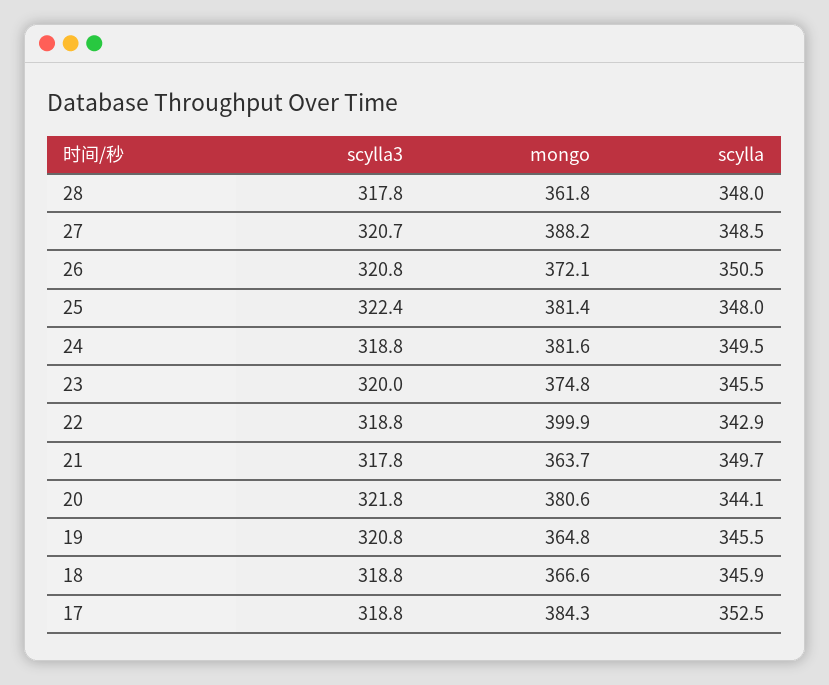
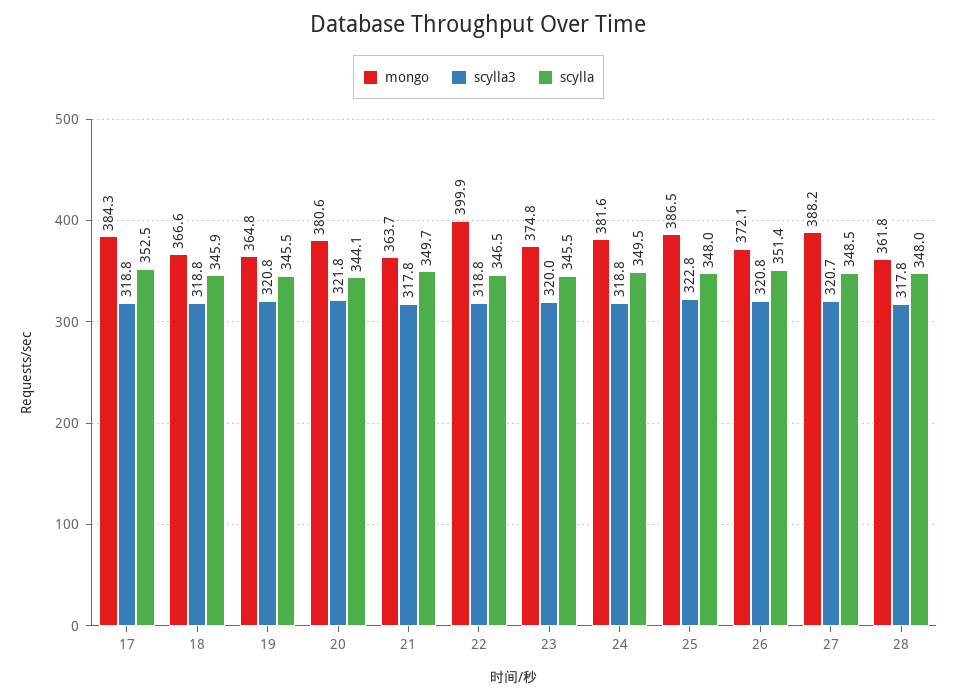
scylla, 26: 350.5 -> 351.4
scylla3, 25: 322.4 -> 322.8
mongo, 25: 381.4 -> 386.5
scylla, 22: 342.9 -> 346.5

